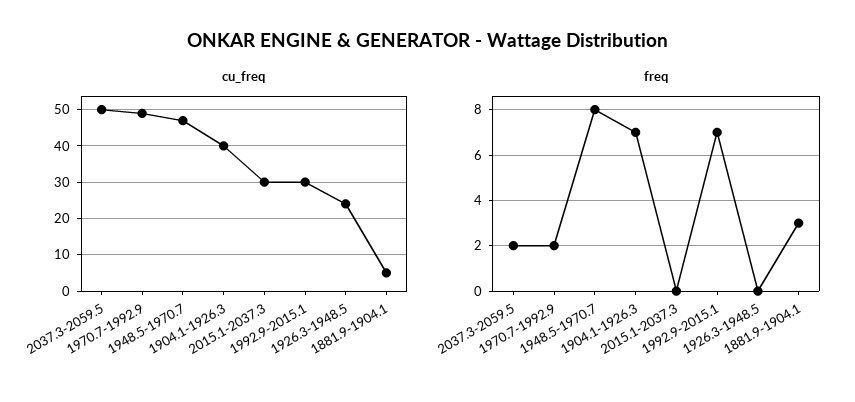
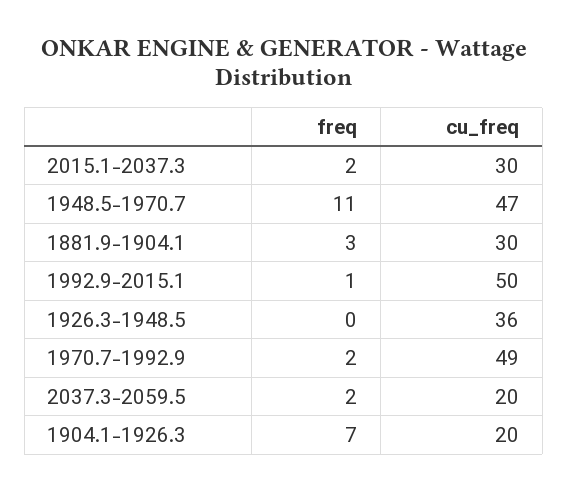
cu_freq, 2037.3-2059.5: 50 -> 20
cu_freq, 1904.1-1926.3: 40 -> 20
cu_freq, 1992.9-2015.1: 30 -> 50
cu_freq, 1926.3-1948.5: 25 -> 36
cu_freq, 1881.9-1904.1: 5 -> 30
freq, 1948.5-1970.7: 8 -> 11
freq, 2015.1-2037.3: 0 -> 2
freq, 1992.9-2015.1: 7 -> 1

